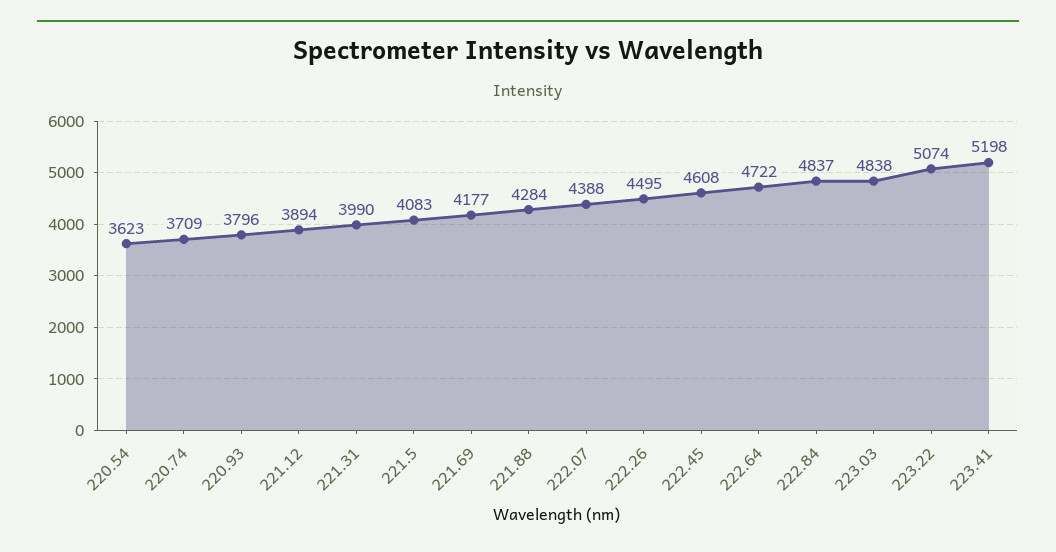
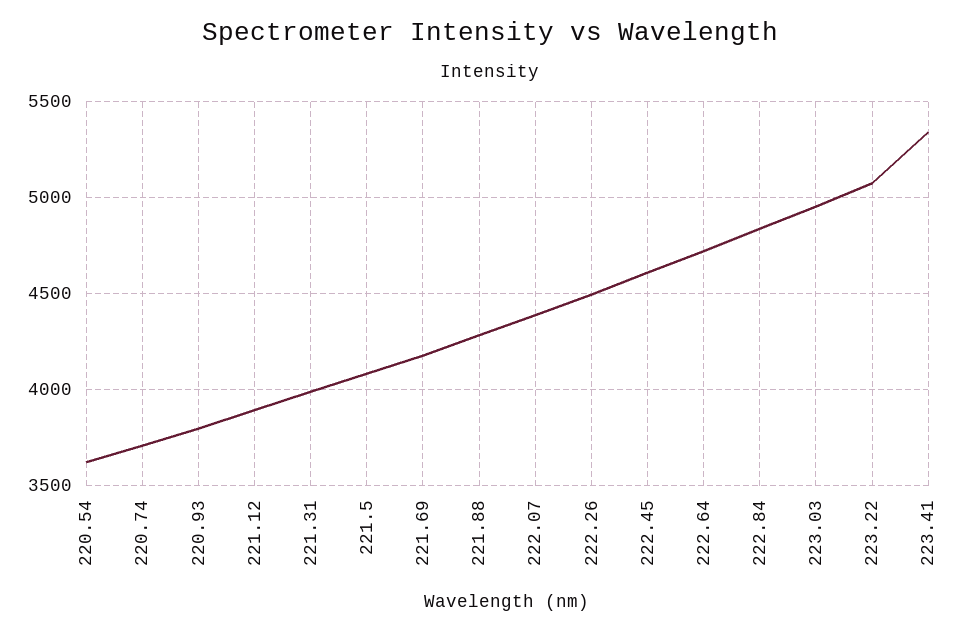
223.03: 4838 -> 4950
223.41: 5198 -> 5350

